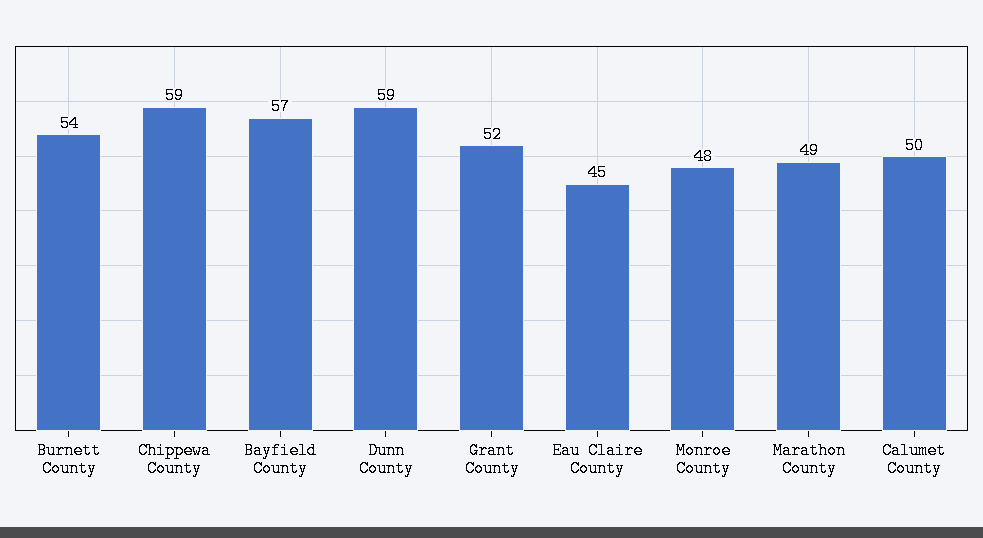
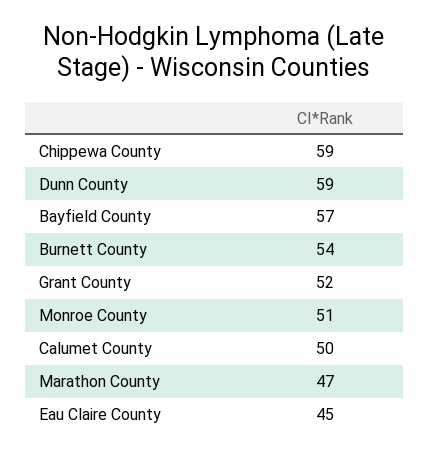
Monroe County: 48 -> 51
Marathon County: 49 -> 47

